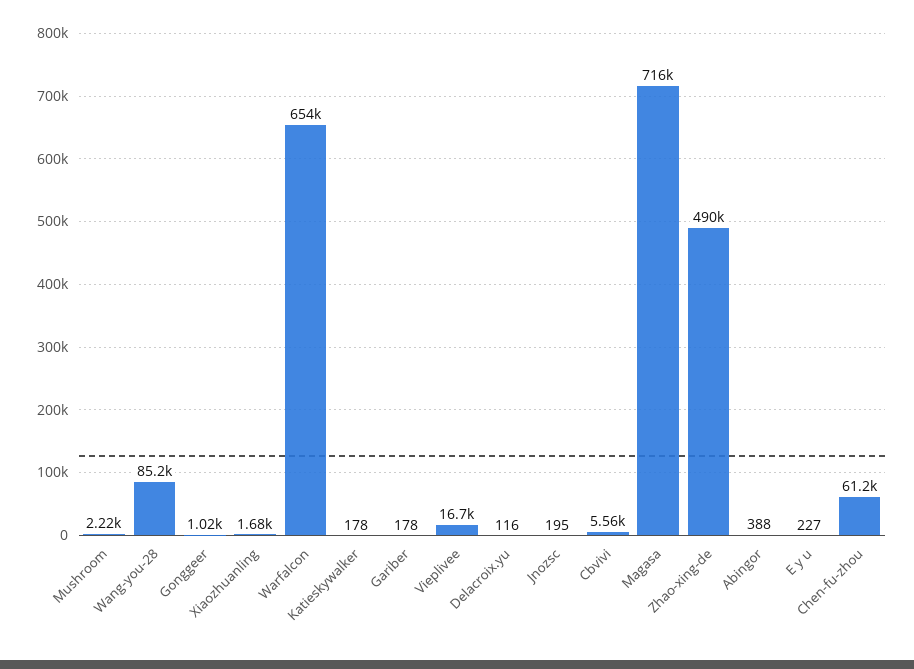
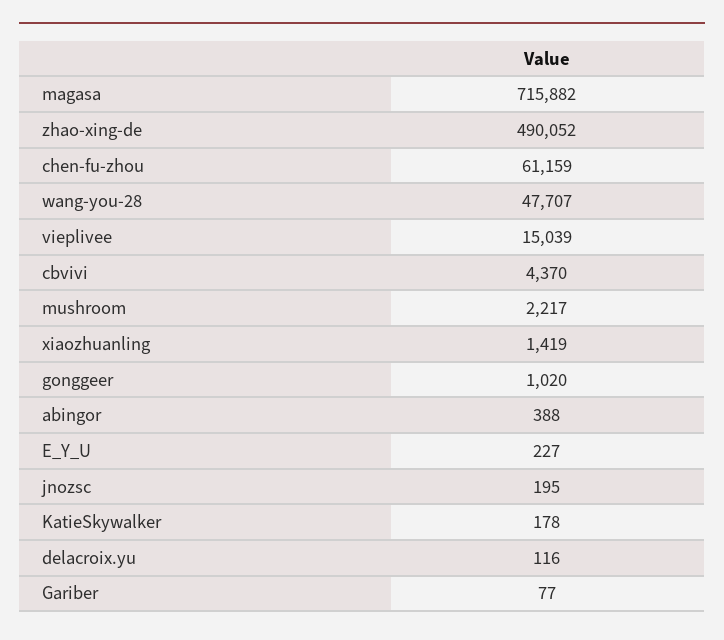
Wang-you-28: 85200 -> 47707
Xiaozhuanling: 1680 -> 1419
Warfalcon: 654000 -> none
Gariber: 178 -> 77
Vieplivee: 16700 -> 15039
Cbvivi: 5560 -> 4370

